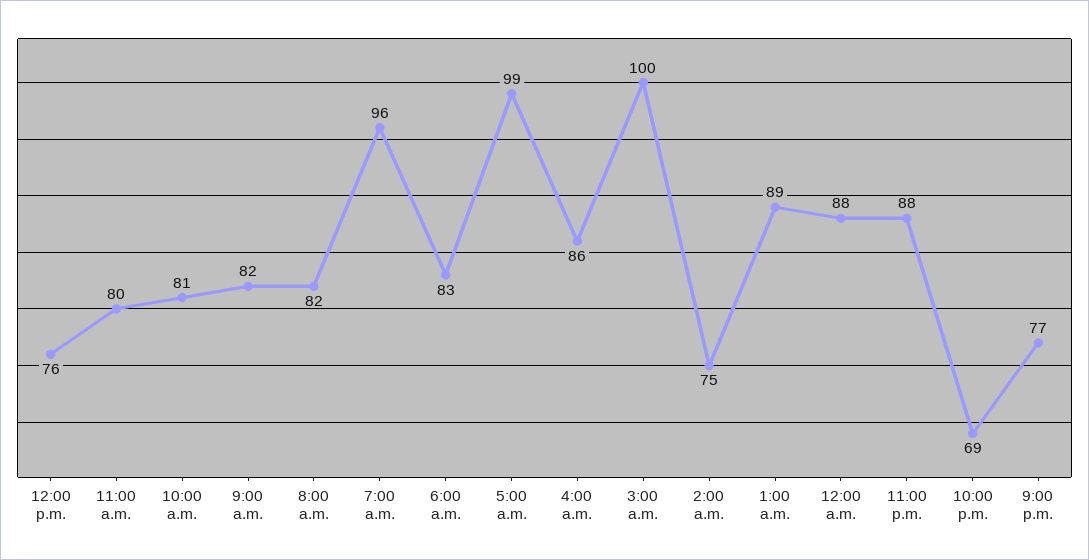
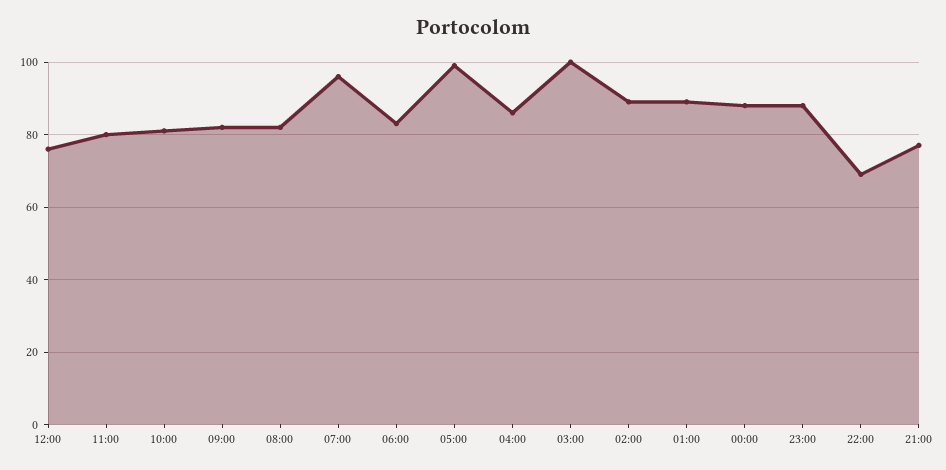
2:00 a.m.: 75 -> 90

